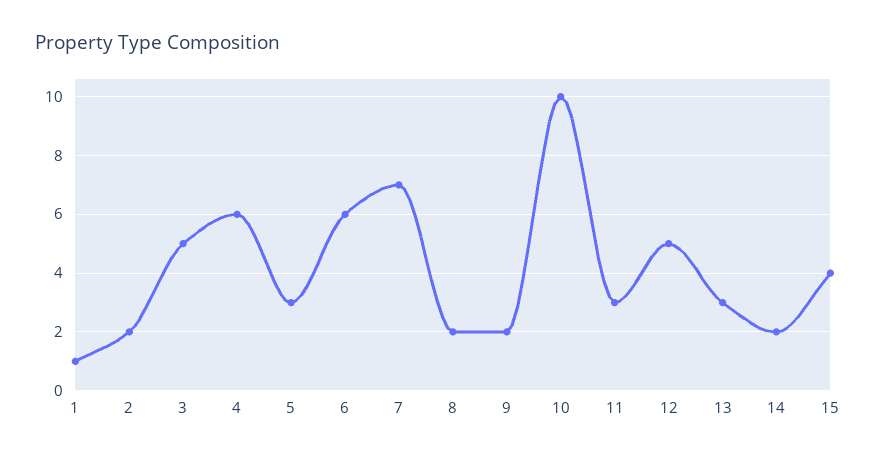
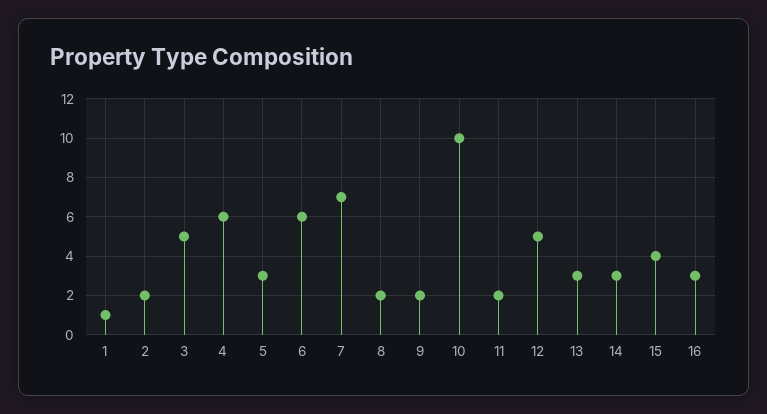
11: 3 -> 2
14: 2 -> 3
16: none -> 3

